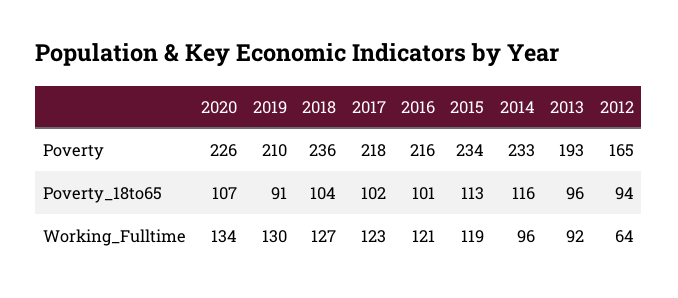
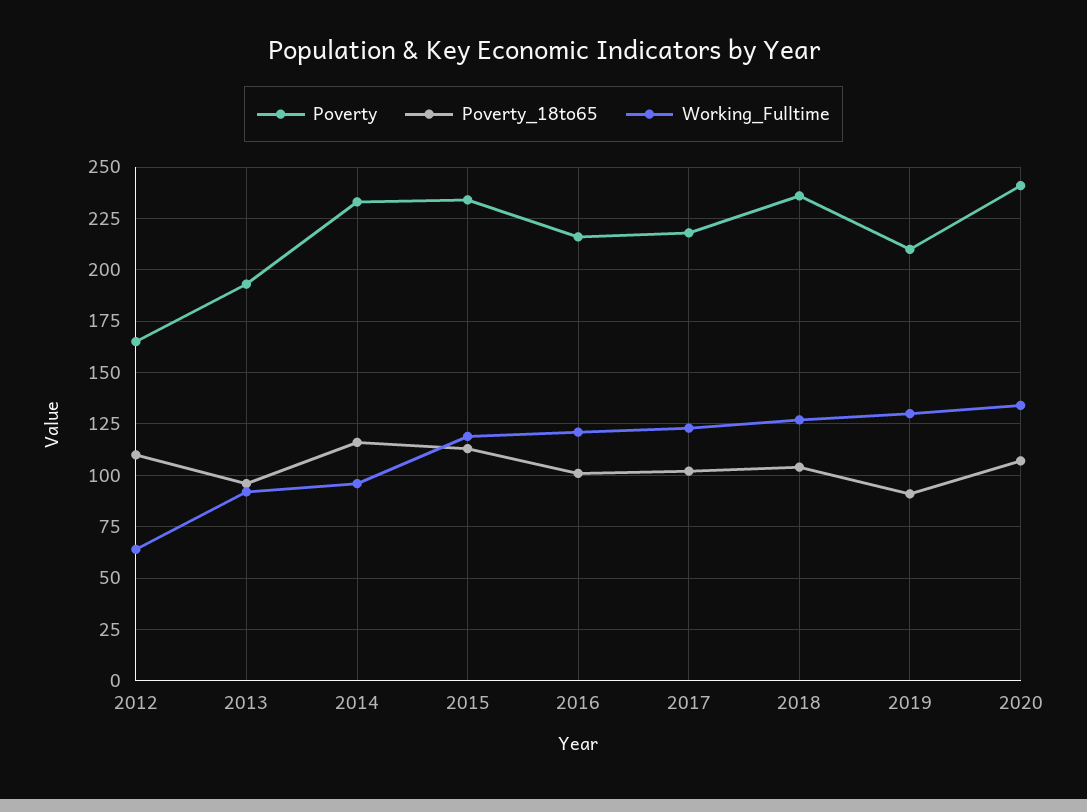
Poverty, 2020: 226 -> 240
Poverty_18to65, 2012: 94 -> 110

